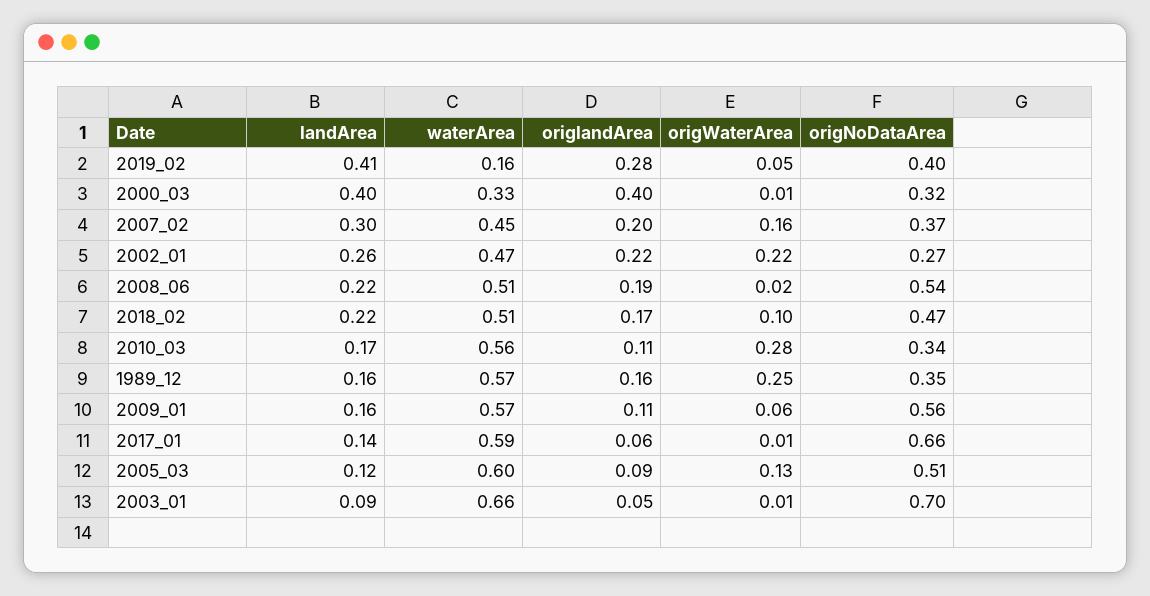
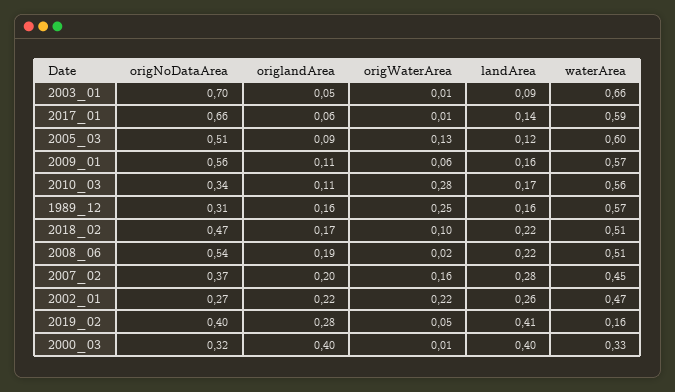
landArea, 2007_02: 0.3 -> 0.28
origNoDataArea, 1989_12: 0.35 -> 0.31

